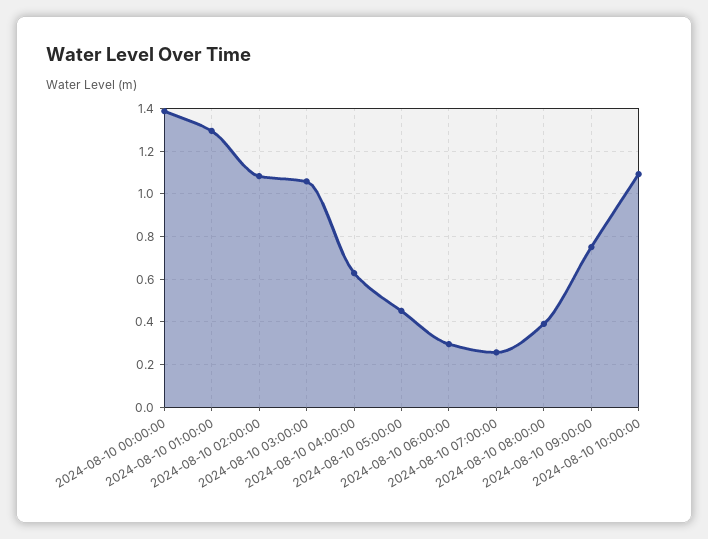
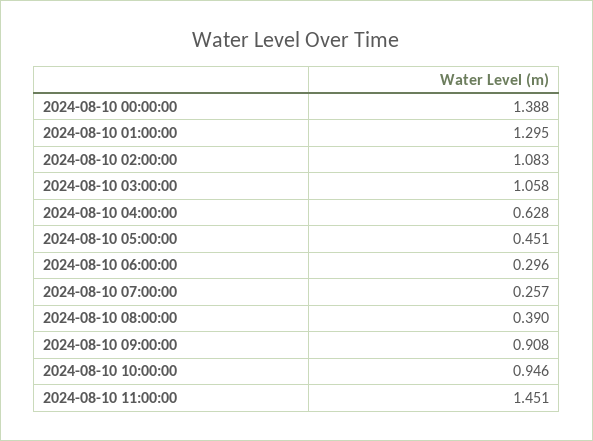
2024-08-10 09:00:00: 0.75 -> 0.908
2024-08-10 10:00:00: 1.1 -> 0.946
2024-08-10 11:00:00: none -> 1.451

